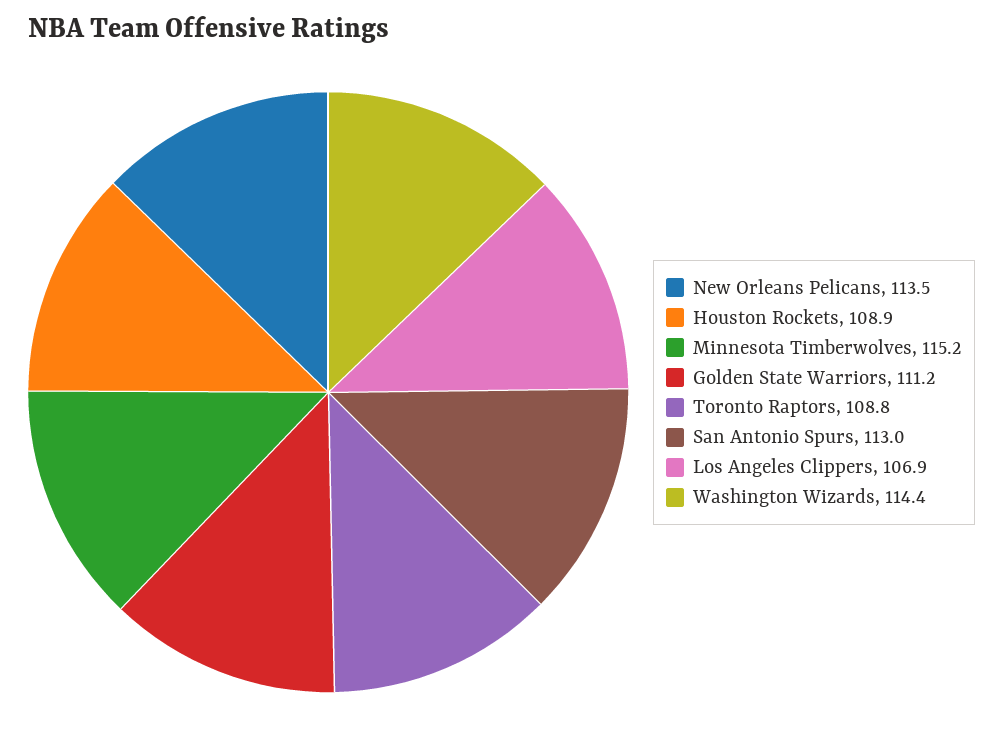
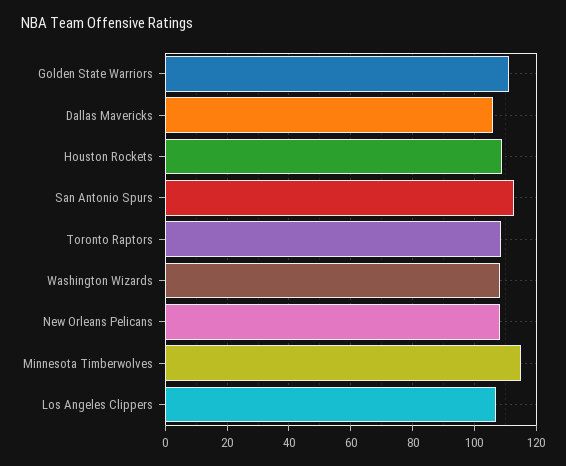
New Orleans Pelicans: 113.5 -> 108
Washington Wizards: 114.4 -> 108
Dallas Mavericks: none -> 106

